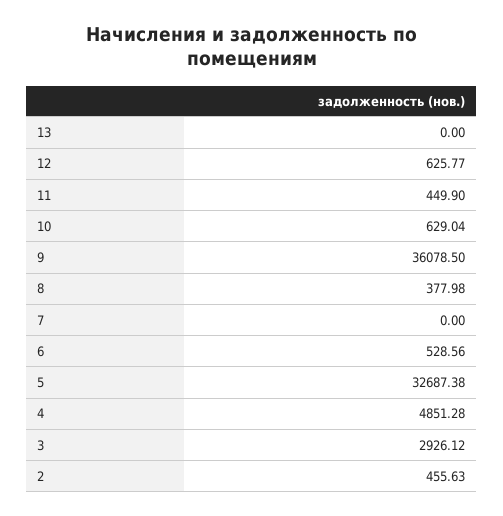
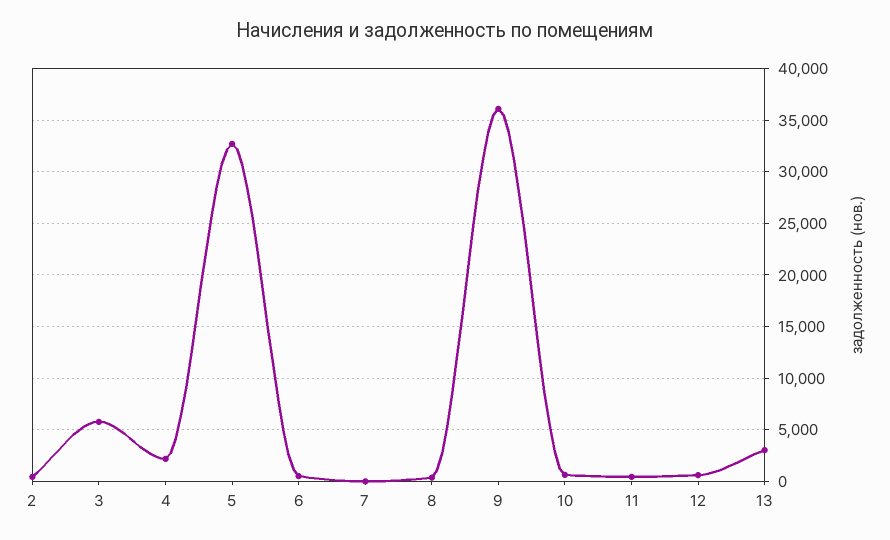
13: 0 -> 3000
4: 4851.28 -> 2000
3: 2926.12 -> 6000

